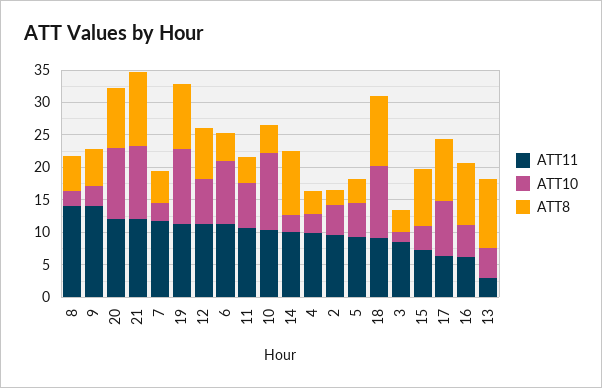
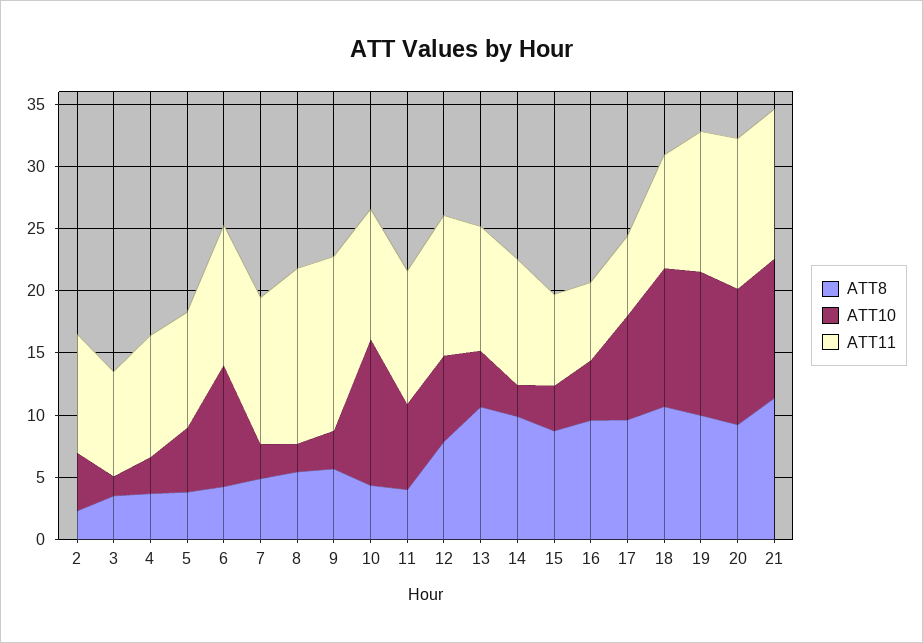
ATT11, 13: 2.5 -> 10

